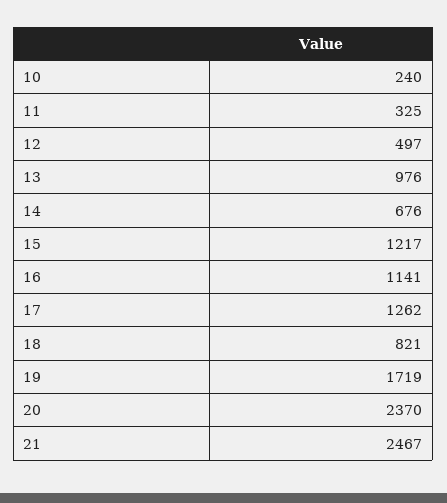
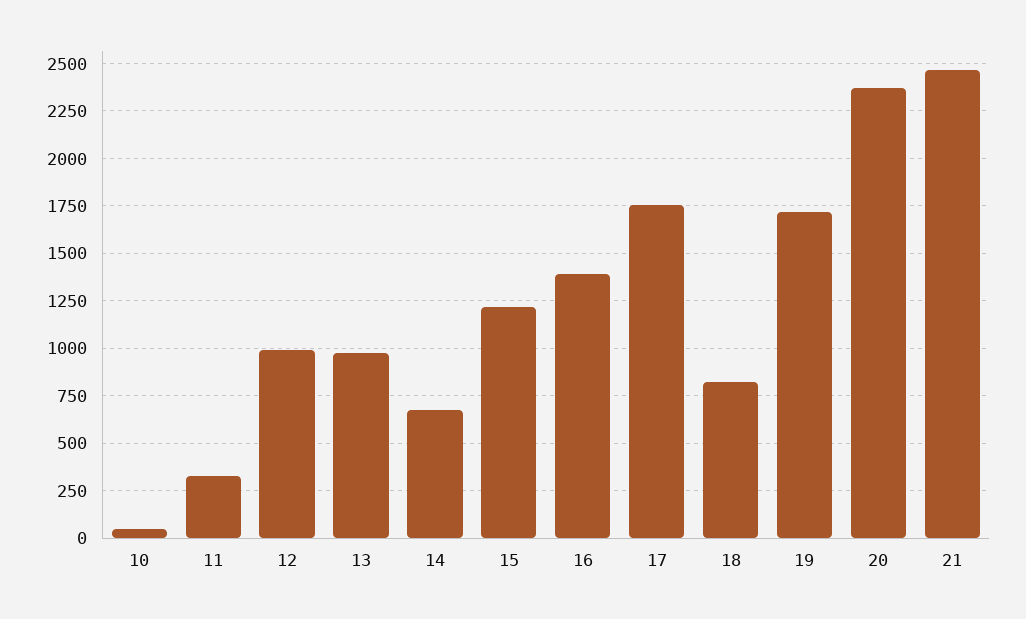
10: 240 -> 50
12: 497 -> 1000
16: 1141 -> 1400
17: 1262 -> 1750

